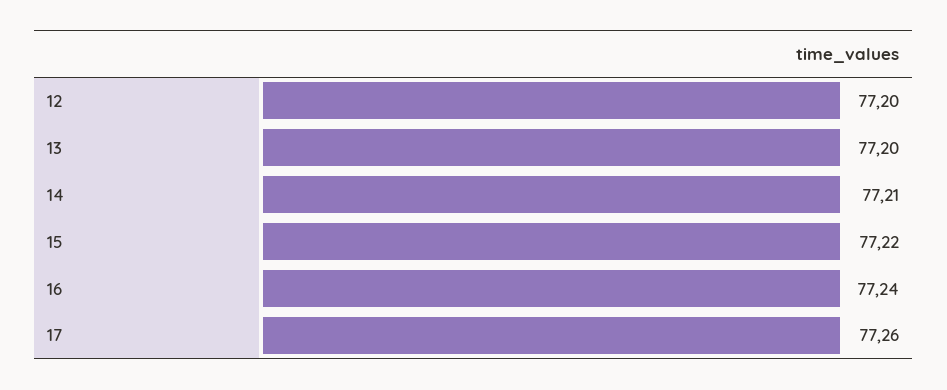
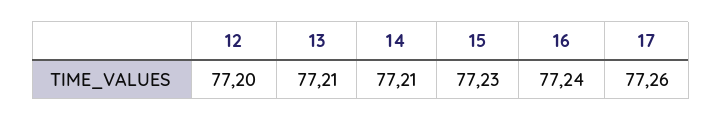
13: 77.2 -> 77.21
15: 77.22 -> 77.23

